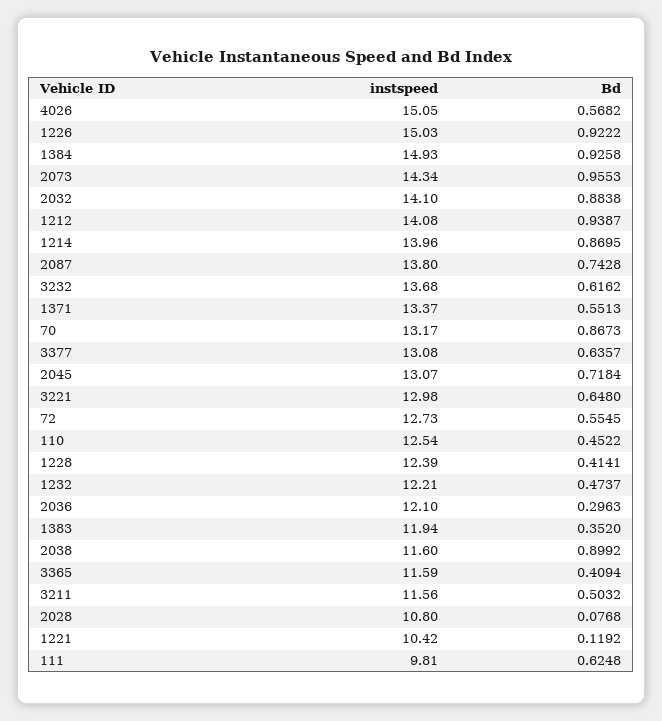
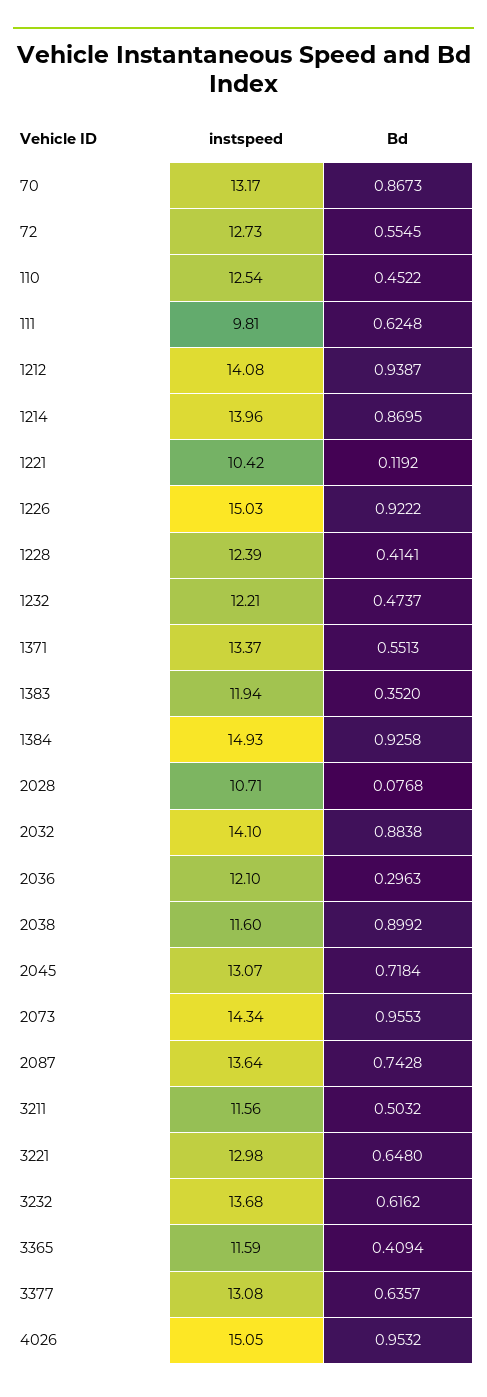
Bd, 4026: 0.5682 -> 0.9532
instspeed, 2087: 13.8 -> 13.64
instspeed, 2028: 10.8 -> 10.71

